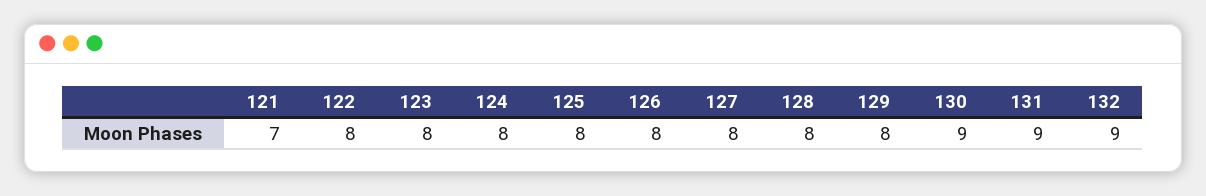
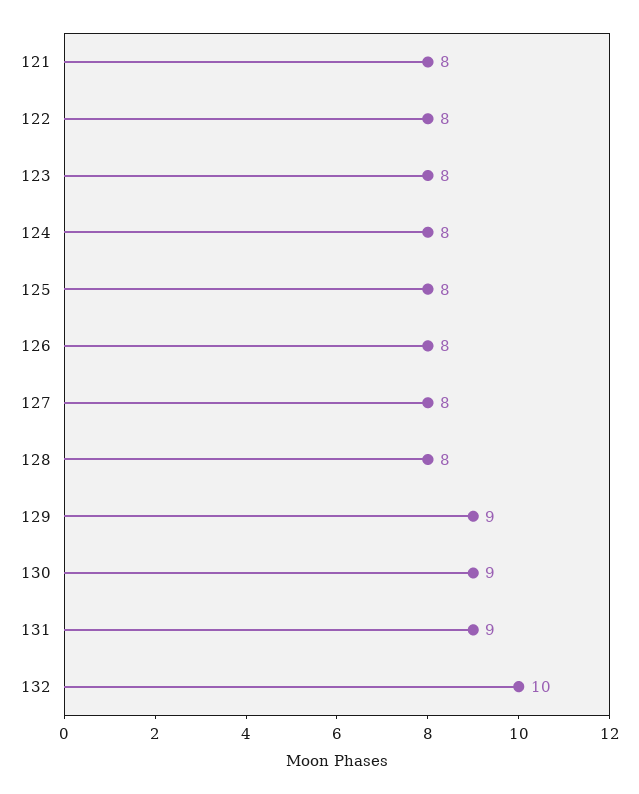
121: 7 -> 8
129: 8 -> 9
132: 9 -> 10

